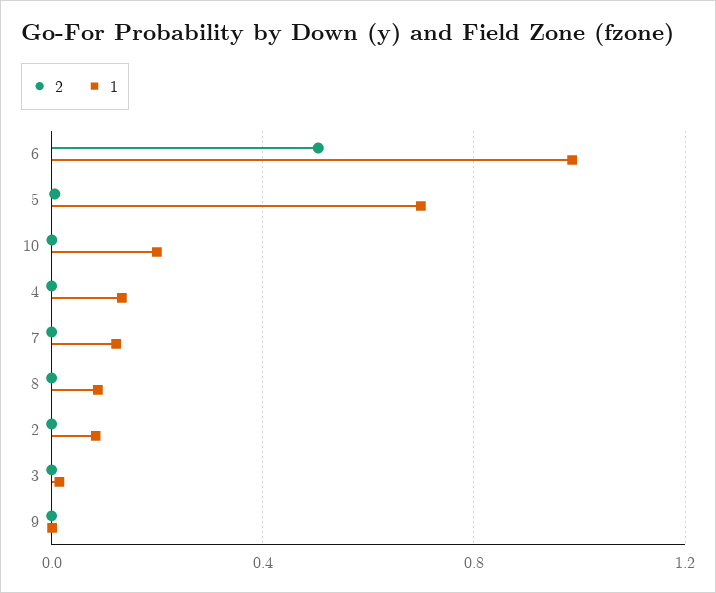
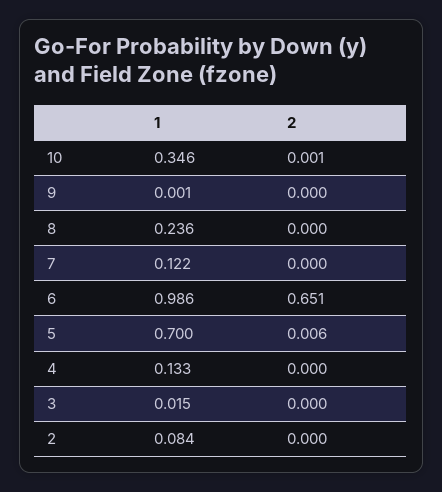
2, 6: 0.5 -> 0.651
1, 10: 0.2 -> 0.346
1, 8: 0.1 -> 0.236

